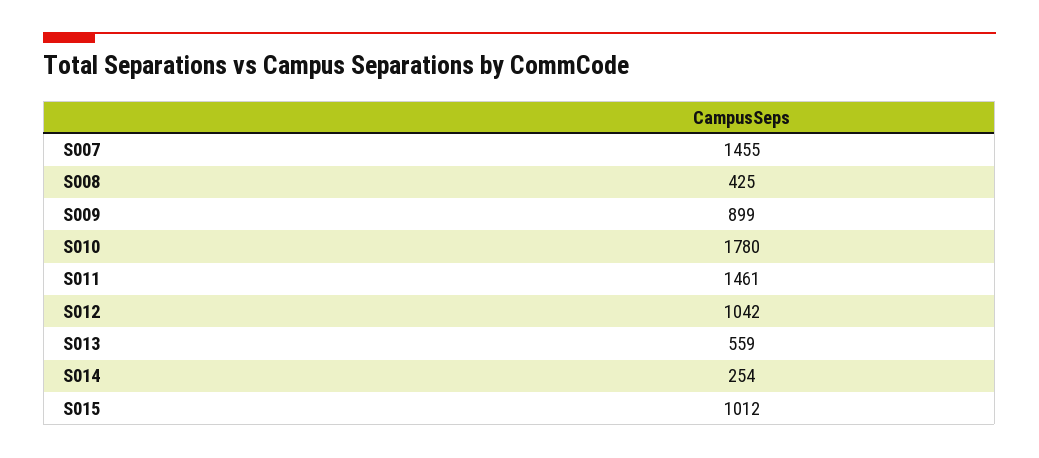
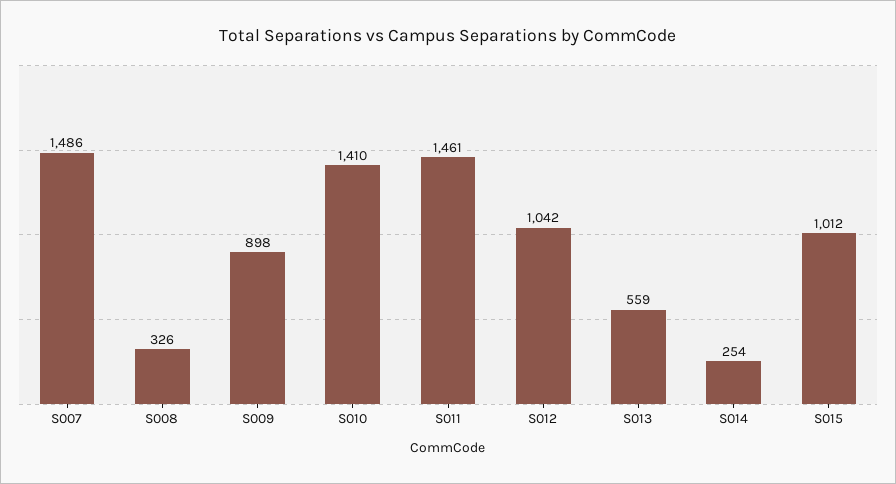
S007: 1455 -> 1486
S008: 425 -> 326
S009: 899 -> 898
S010: 1780 -> 1410

